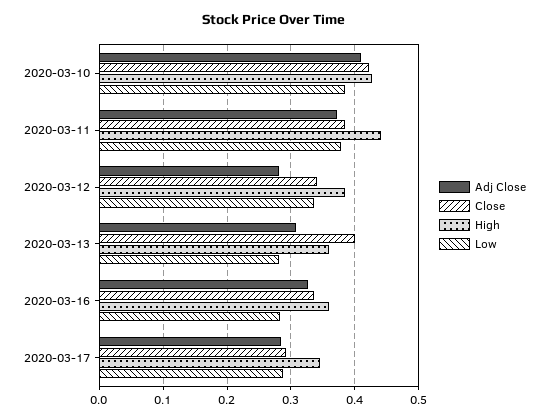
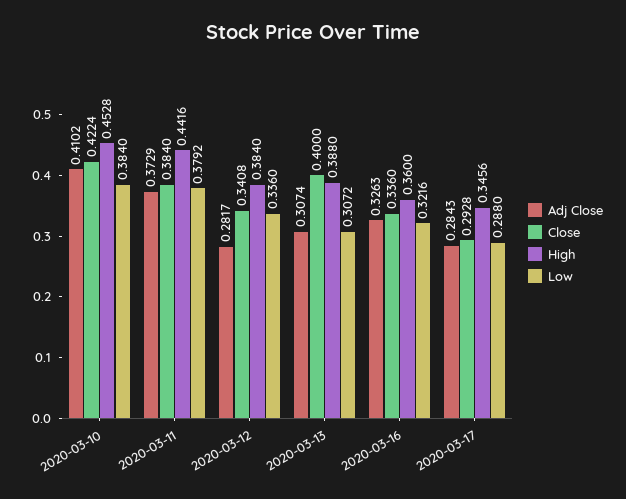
High, 2020-03-10: 0.43 -> 0.4528
High, 2020-03-13: 0.36 -> 0.388
Low, 2020-03-13: 0.28 -> 0.3072
Low, 2020-03-16: 0.28 -> 0.3216

